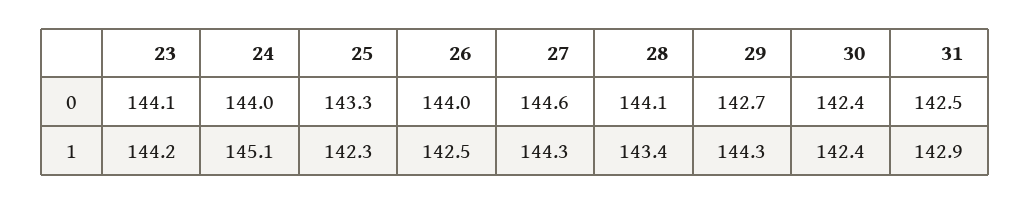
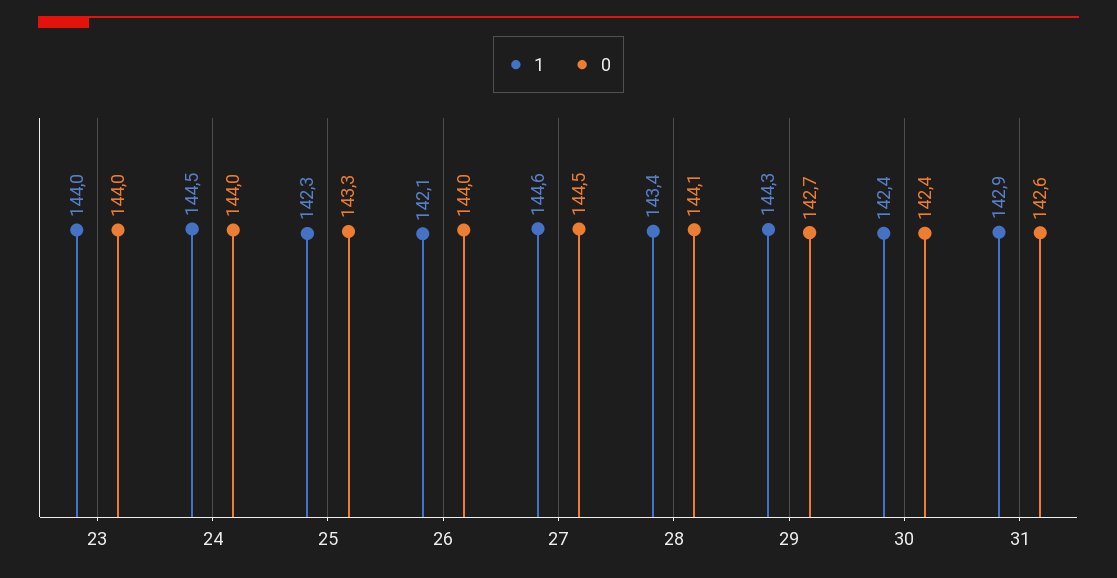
0, 23: 144.1 -> 144
0, 27: 144.6 -> 144.5
0, 31: 142.5 -> 142.6
1, 23: 144.2 -> 144
1, 24: 145.1 -> 144.5
1, 26: 142.5 -> 142.1
1, 27: 144.3 -> 144.6

